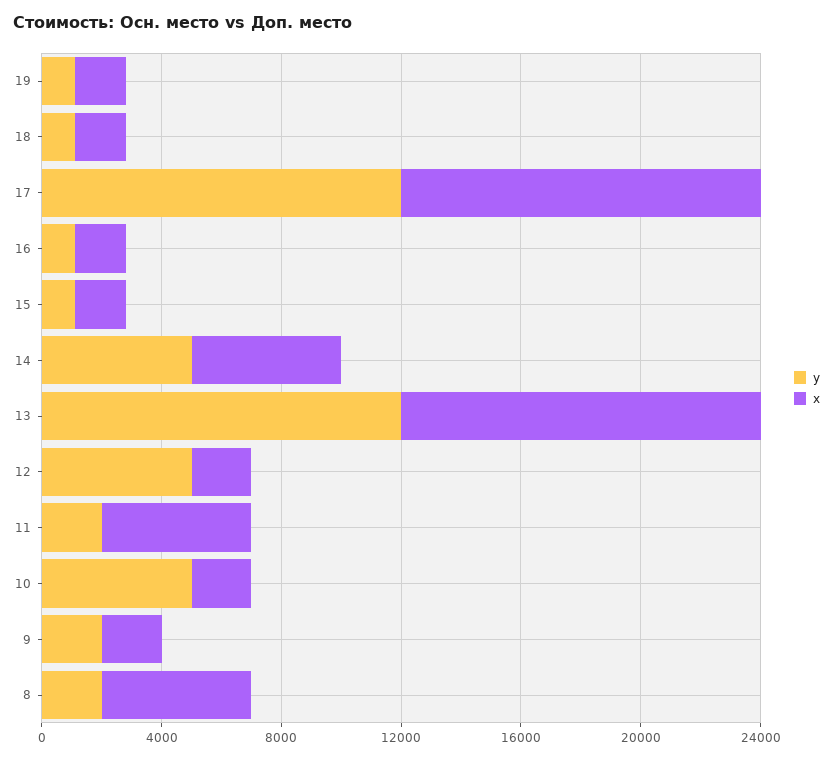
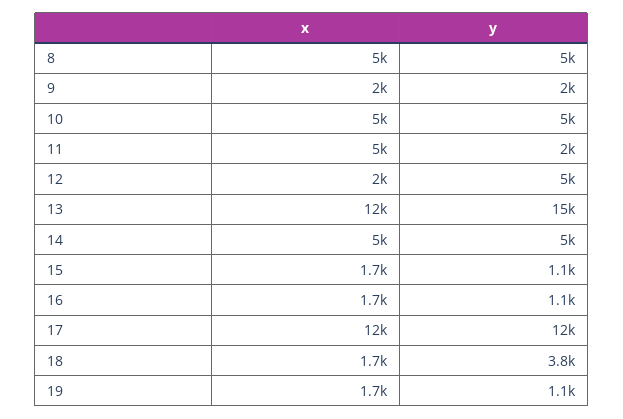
y, 18: 1000 -> 3800
y, 13: 12000 -> 15000
x, 10: 2000 -> 5000
y, 8: 2000 -> 5000

